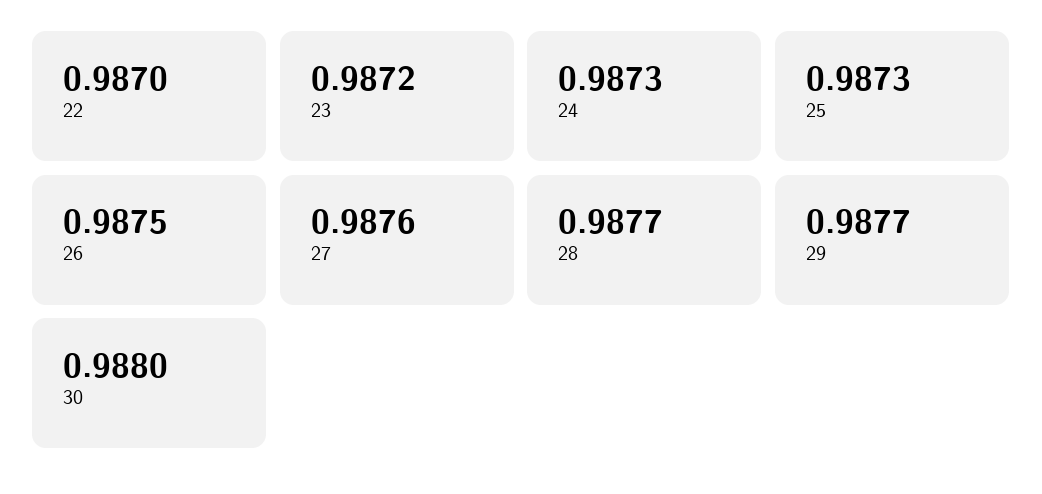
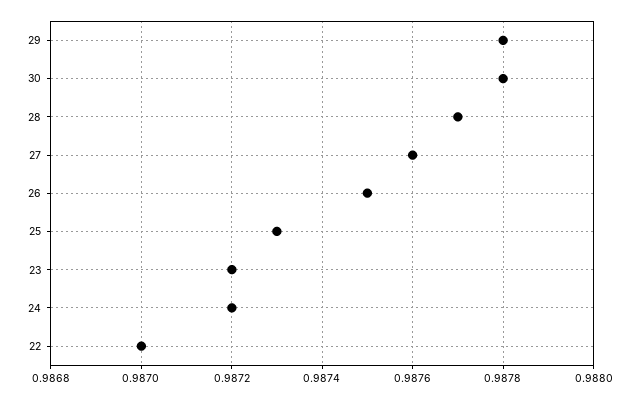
24: 0.9873 -> 0.9872
29: 0.9877 -> 0.9878
30: 0.988 -> 0.9878

